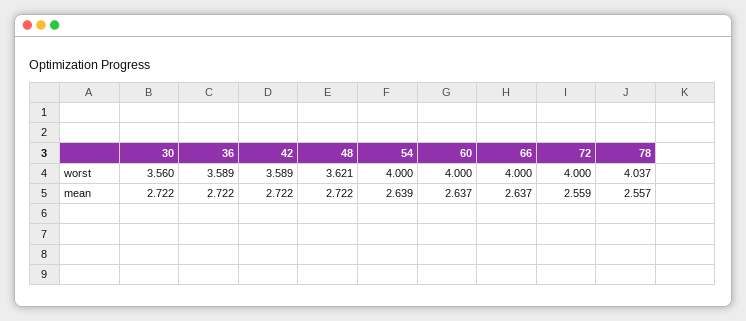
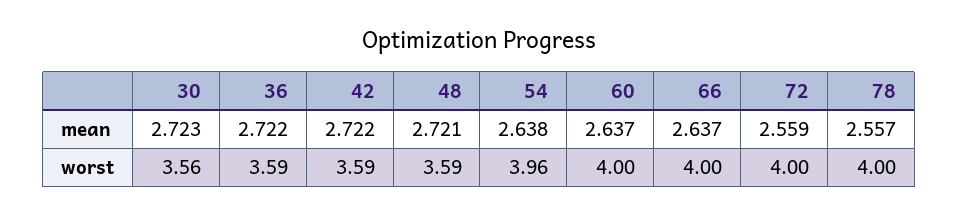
48, worst: 3.621 -> 3.59
54, worst: 4 -> 3.96
78, worst: 4.037 -> 4
30, mean: 2.722 -> 2.723
48, mean: 2.722 -> 2.721
54, mean: 2.639 -> 2.638

